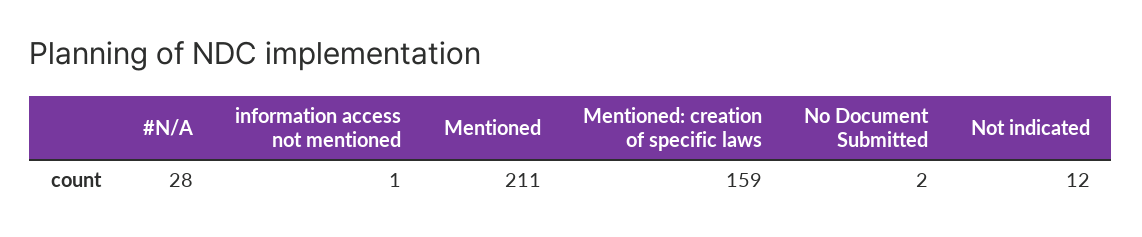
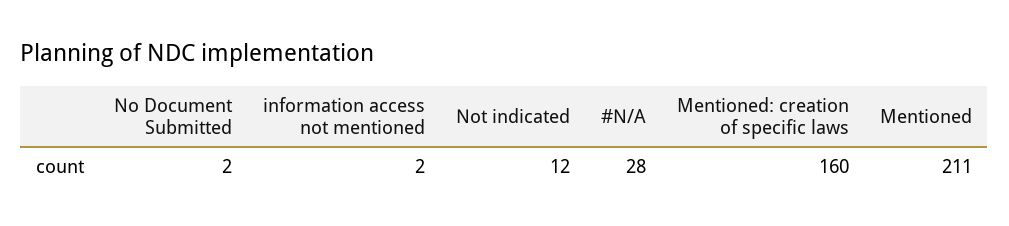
information access not mentioned: 1 -> 2
Mentioned: creation of specific laws: 159 -> 160

